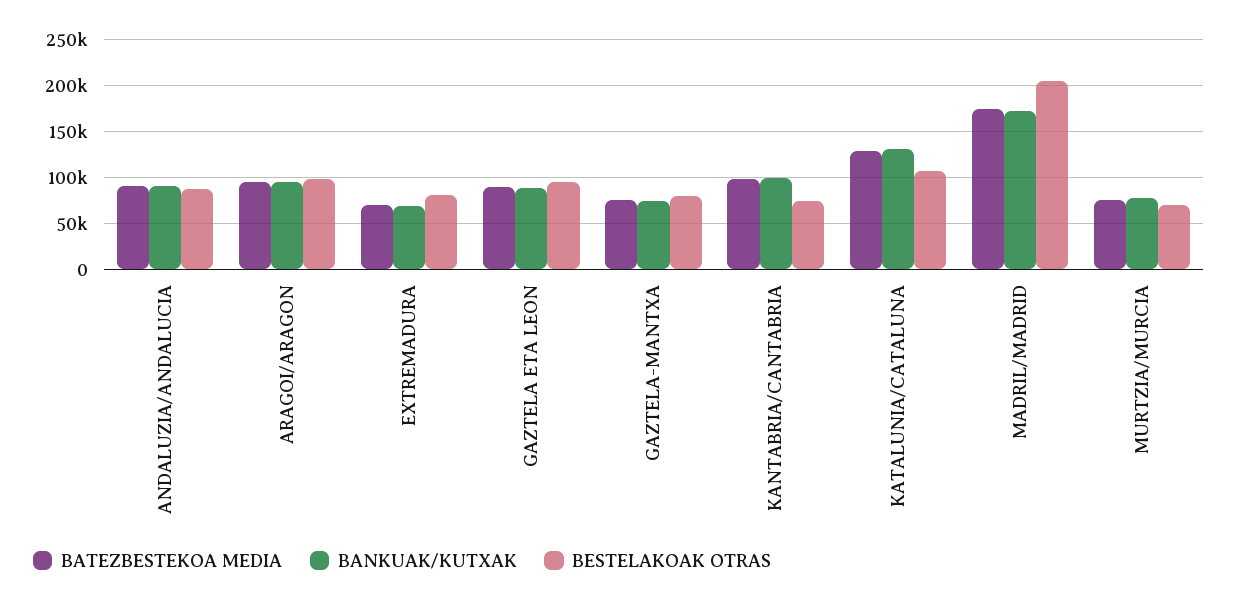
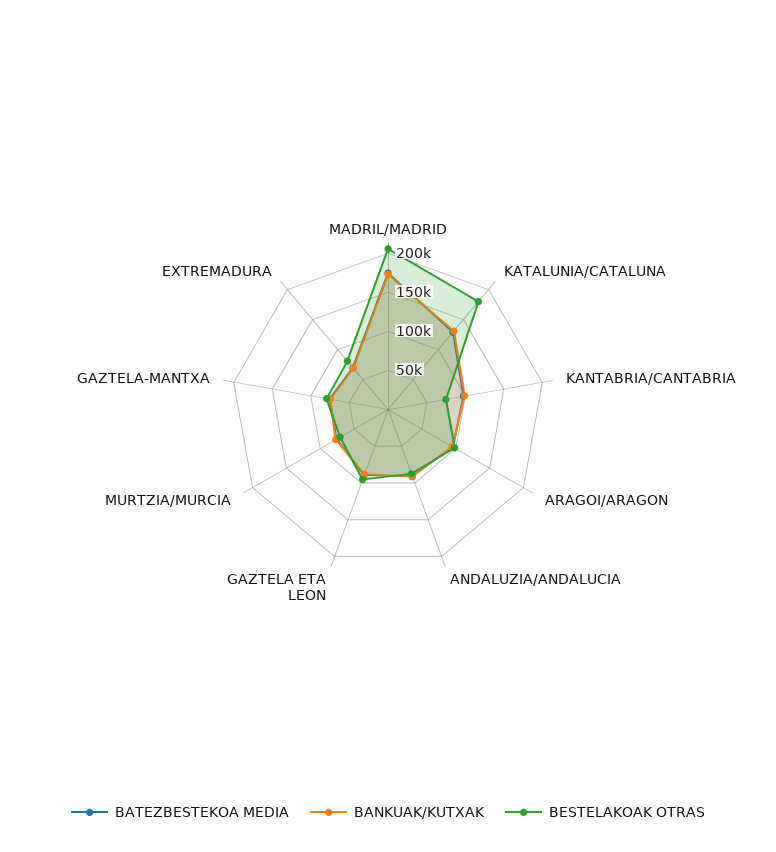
BESTELAKOAK OTRAS, KATALUNIA/CATALUNA: 110000 -> 175000

